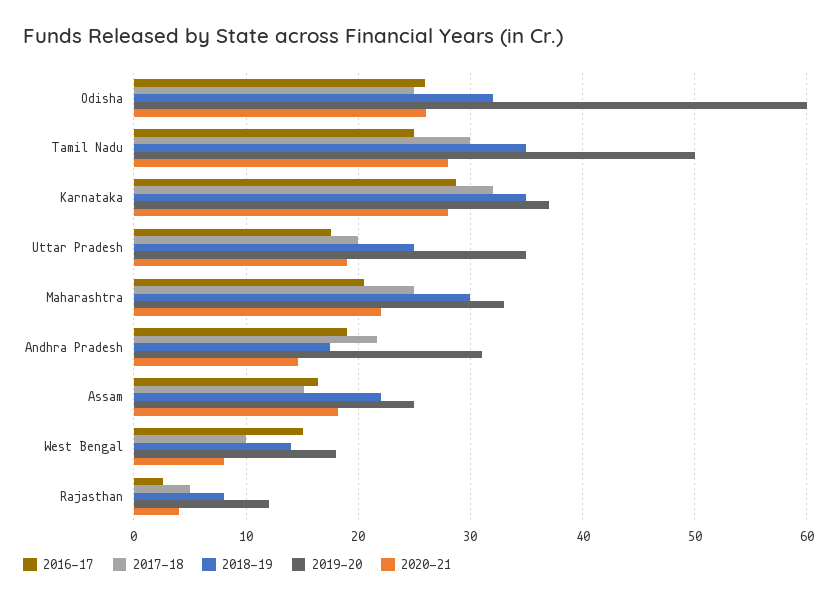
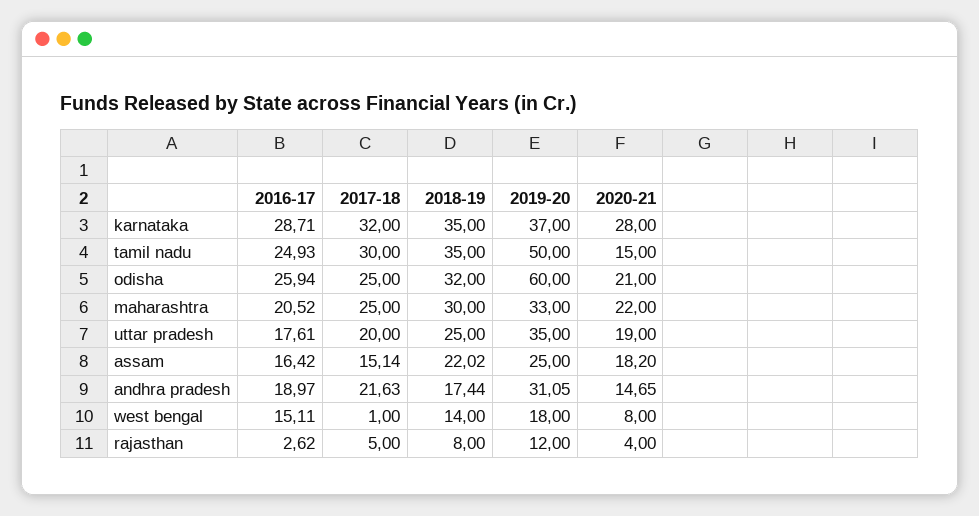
2020-21, Odisha: 26 -> 21
2020-21, Tamil Nadu: 28 -> 15
2017-18, West Bengal: 10 -> 1

